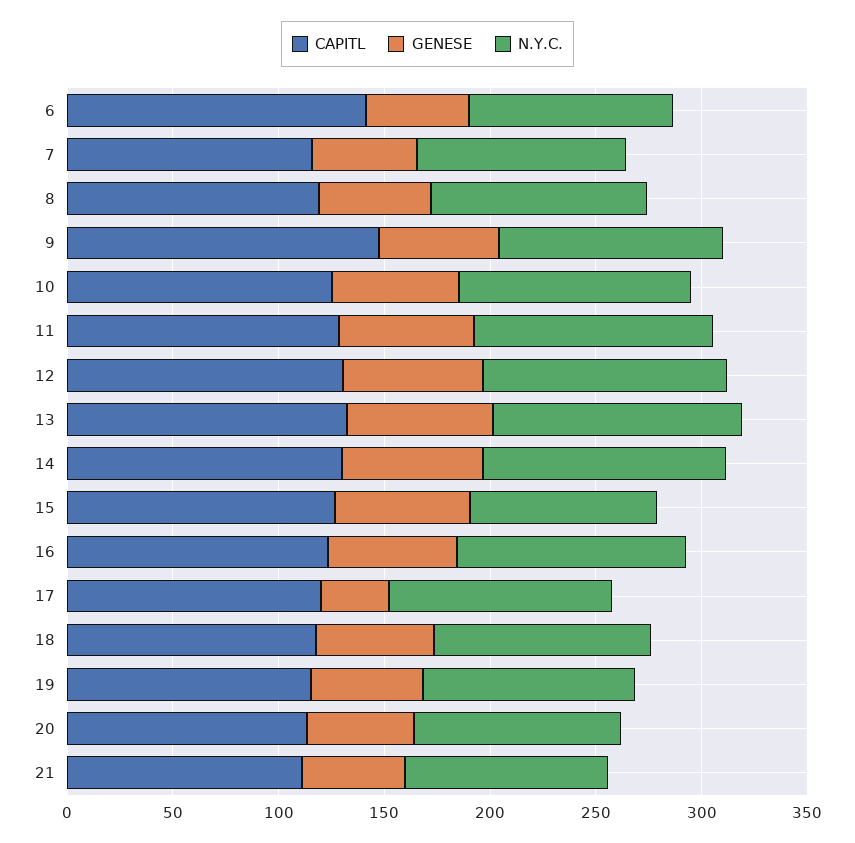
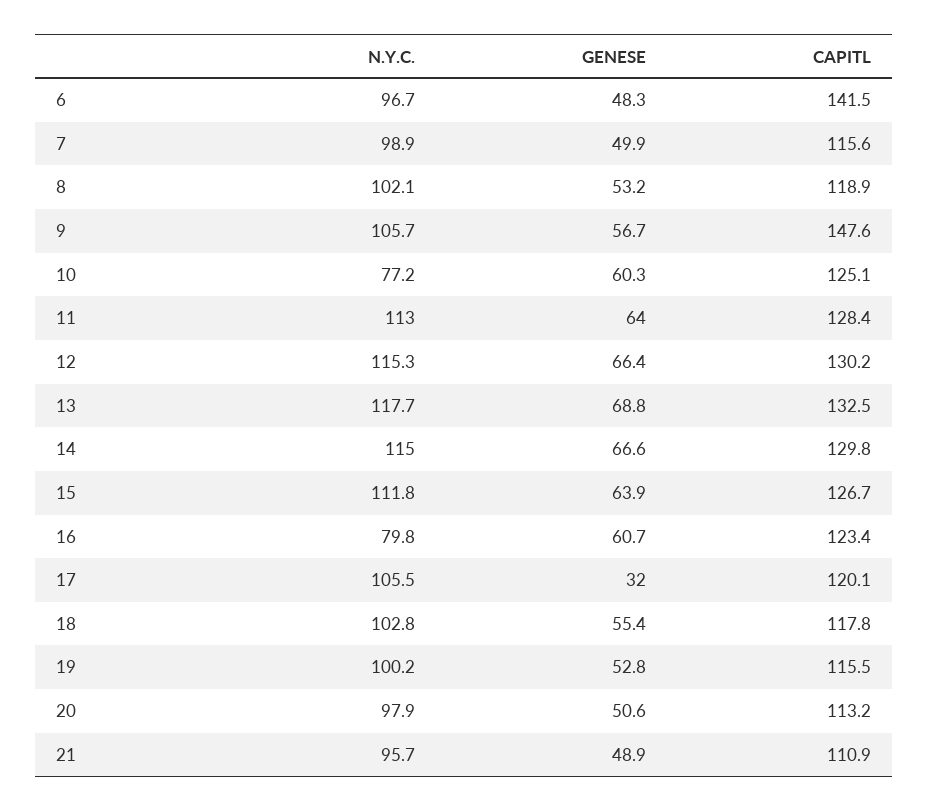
N.Y.C., 10: 110 -> 77.2
N.Y.C., 15: 90 -> 111.8
N.Y.C., 16: 110 -> 79.8

